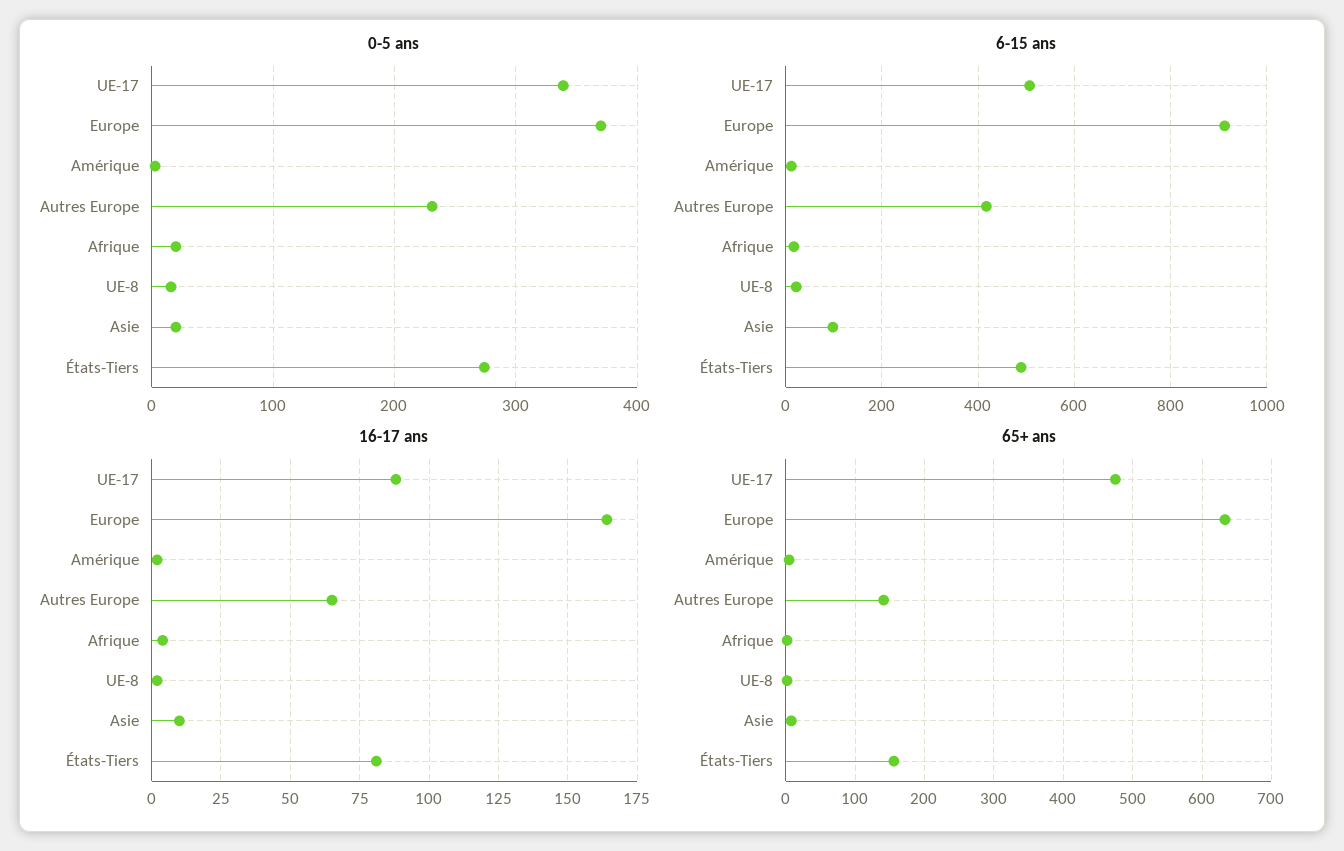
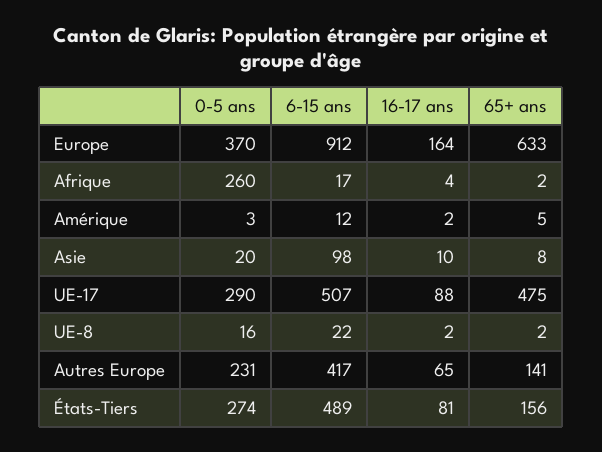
0-5 ans, UE-17: 340 -> 290
0-5 ans, Afrique: 20 -> 260

